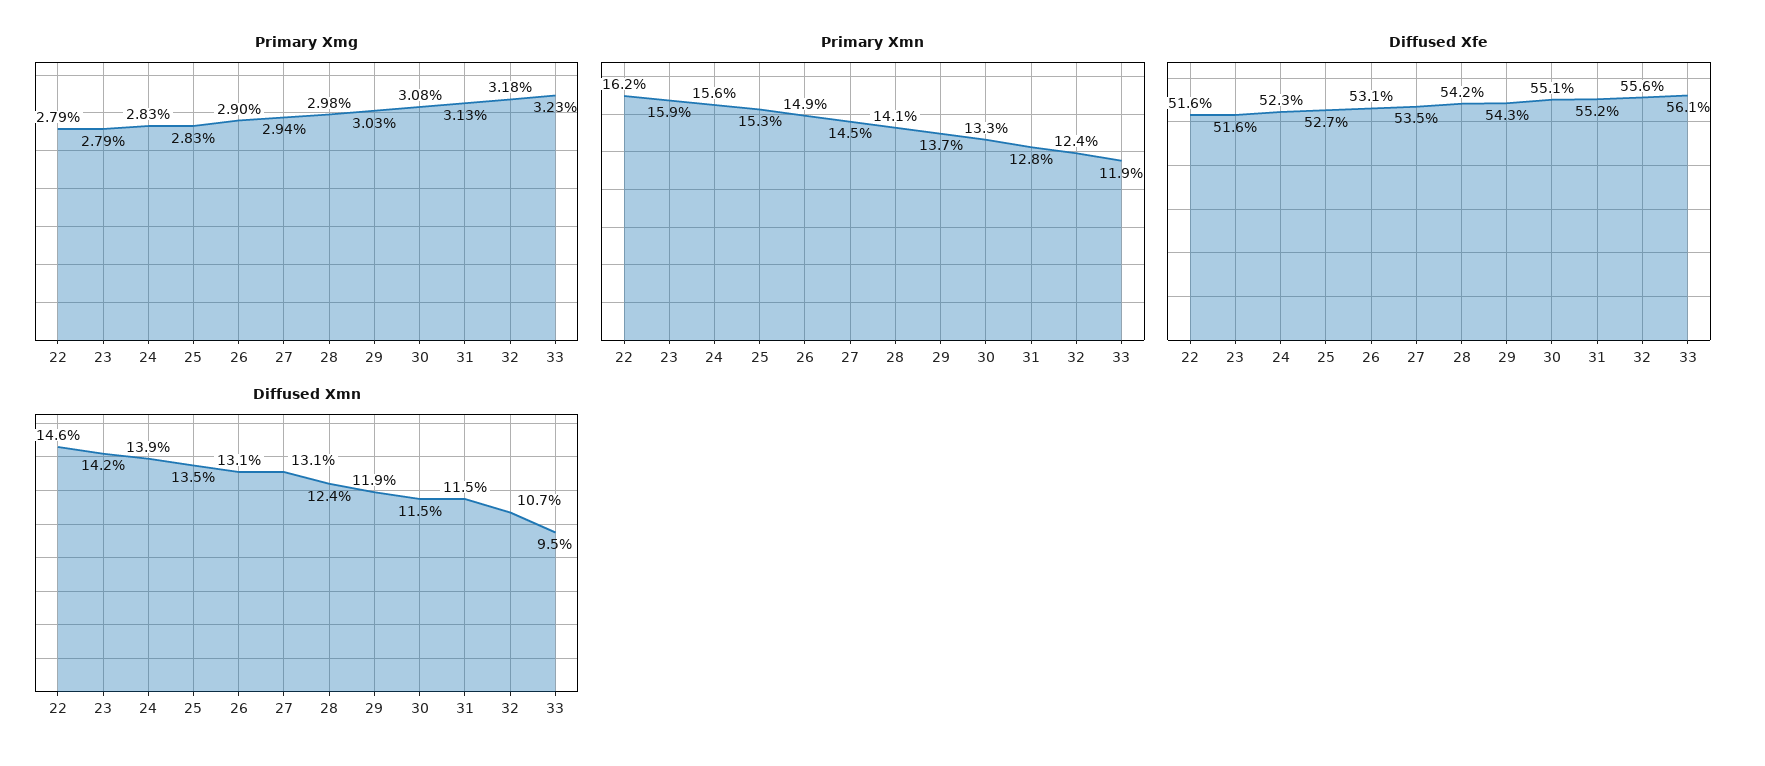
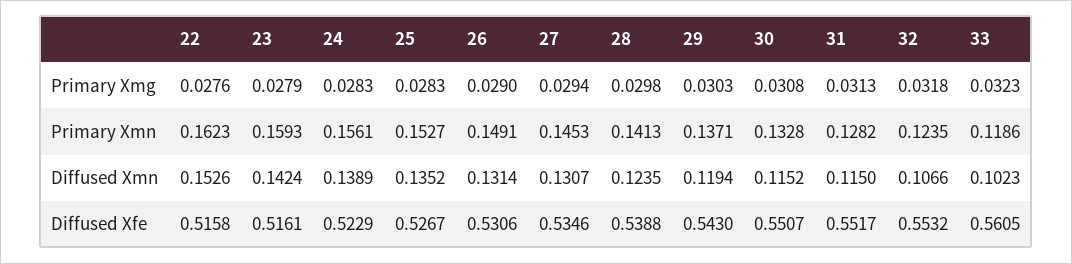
Primary Xmg, 22: 0.0279 -> 0.0276
Diffused Xfe, 28: 0.542 -> 0.5388
Diffused Xfe, 32: 0.556 -> 0.5532
Diffused Xmn, 22: 0.146 -> 0.1526
Diffused Xmn, 33: 0.095 -> 0.1023

